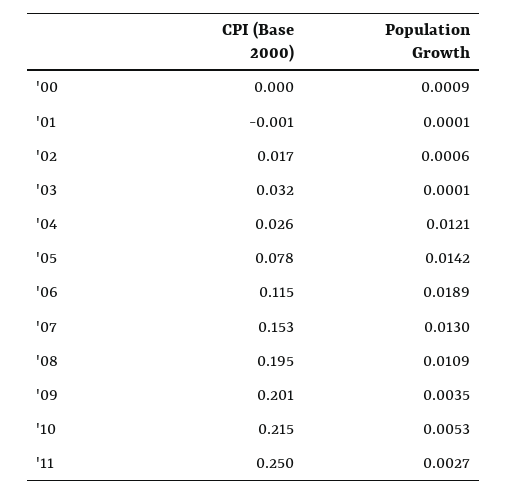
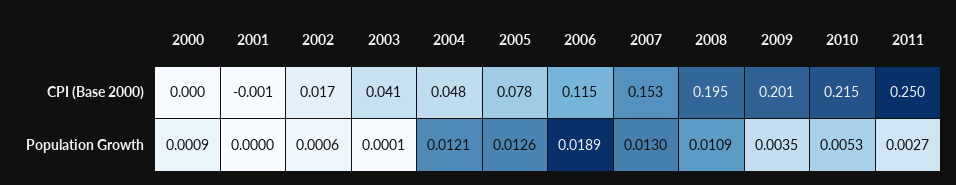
Population Growth, '01: 0.0001 -> 0
CPI (Base 2000), '03: 0.032 -> 0.041
CPI (Base 2000), '04: 0.026 -> 0.048
Population Growth, '05: 0.0142 -> 0.0126

